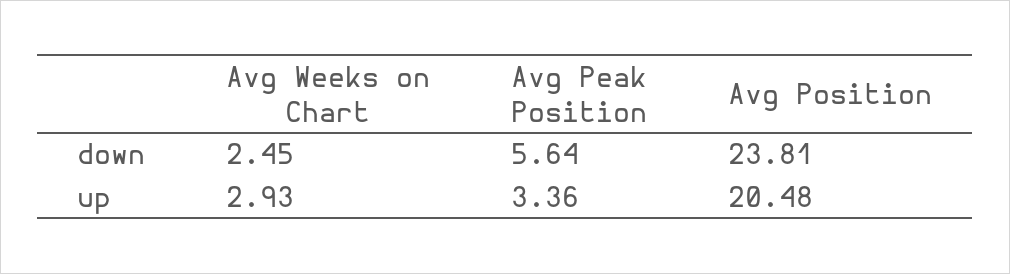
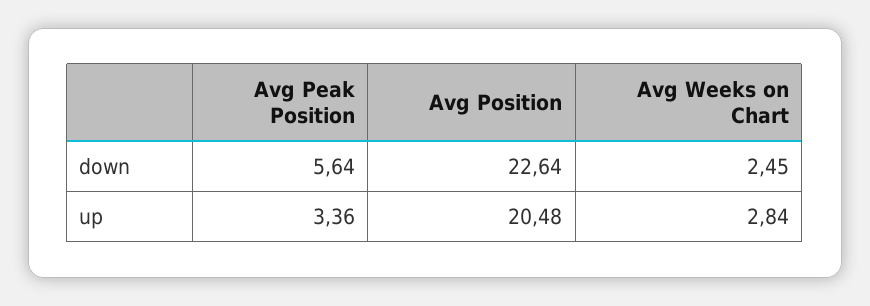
Avg Position, down: 23.81 -> 22.64
Avg Weeks on Chart, up: 2.93 -> 2.84

